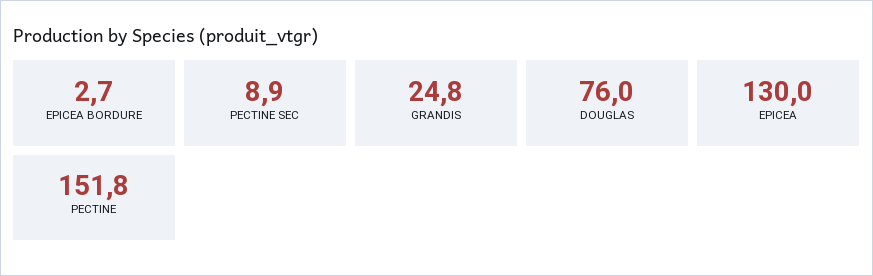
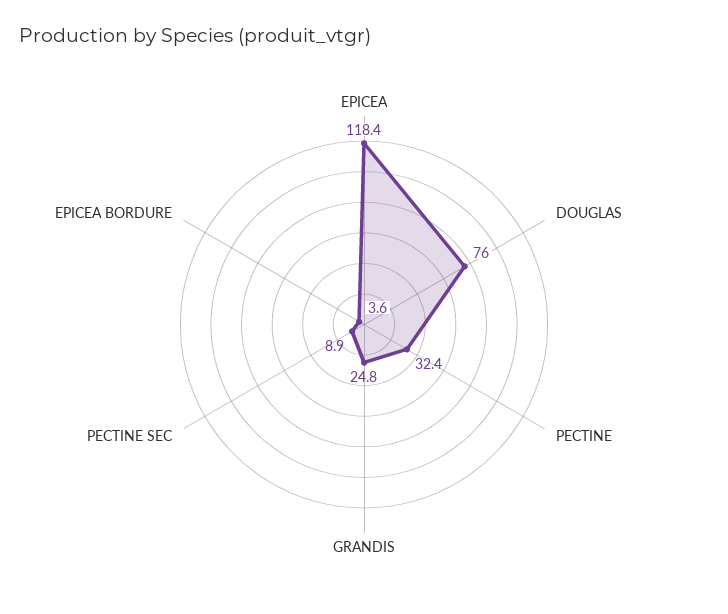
EPICEA BORDURE: 2.7 -> 3.6
EPICEA: 130 -> 118.4
PECTINE: 151.8 -> 32.4

